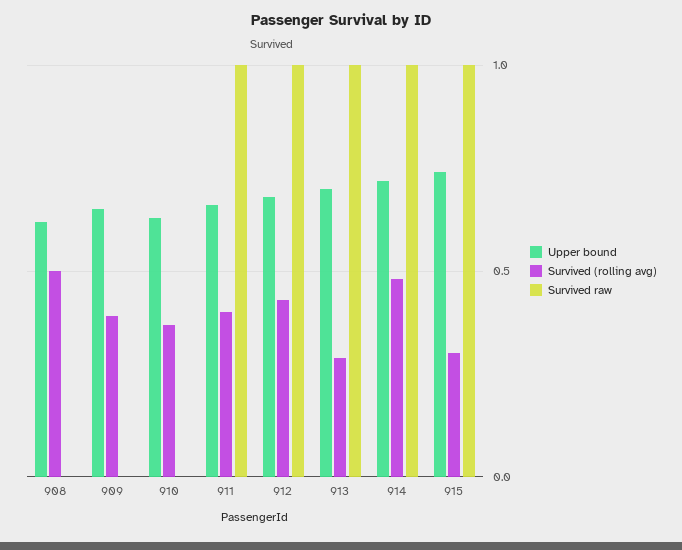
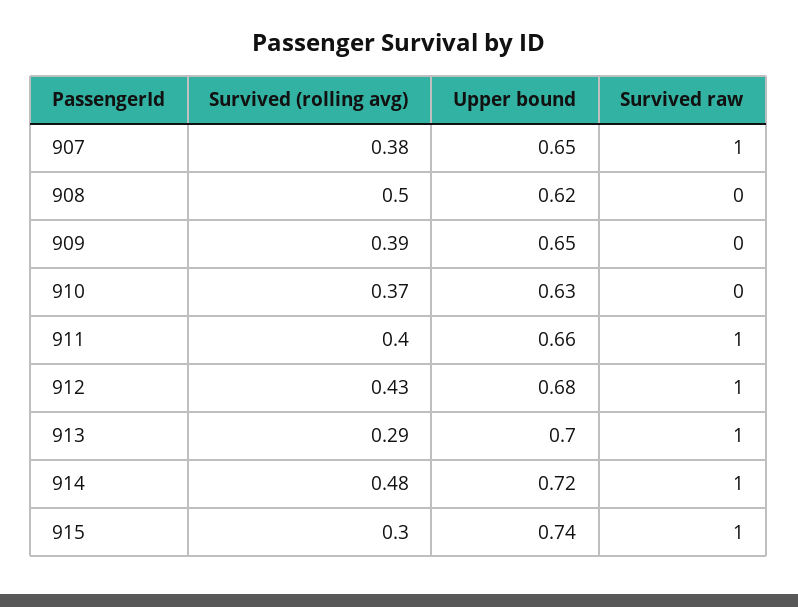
Survived (rolling avg), 907: none -> 0.38
Upper bound, 907: none -> 0.65
Survived raw, 907: none -> 1

